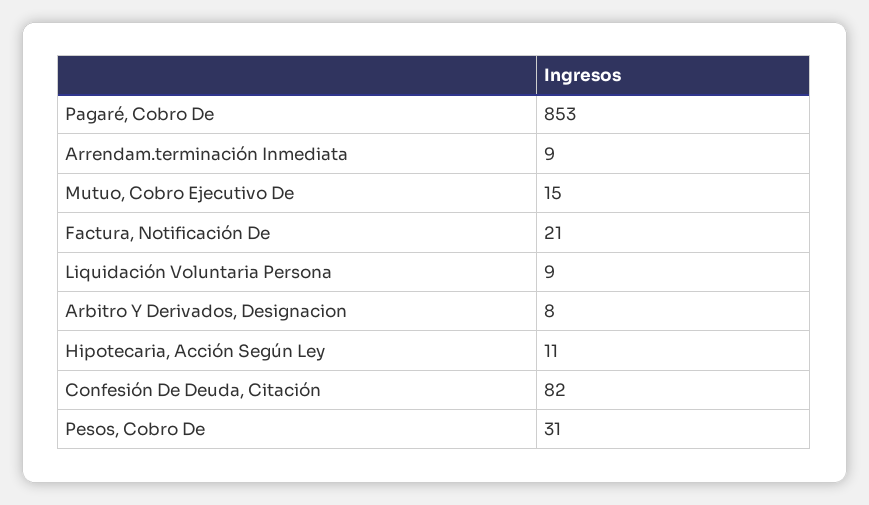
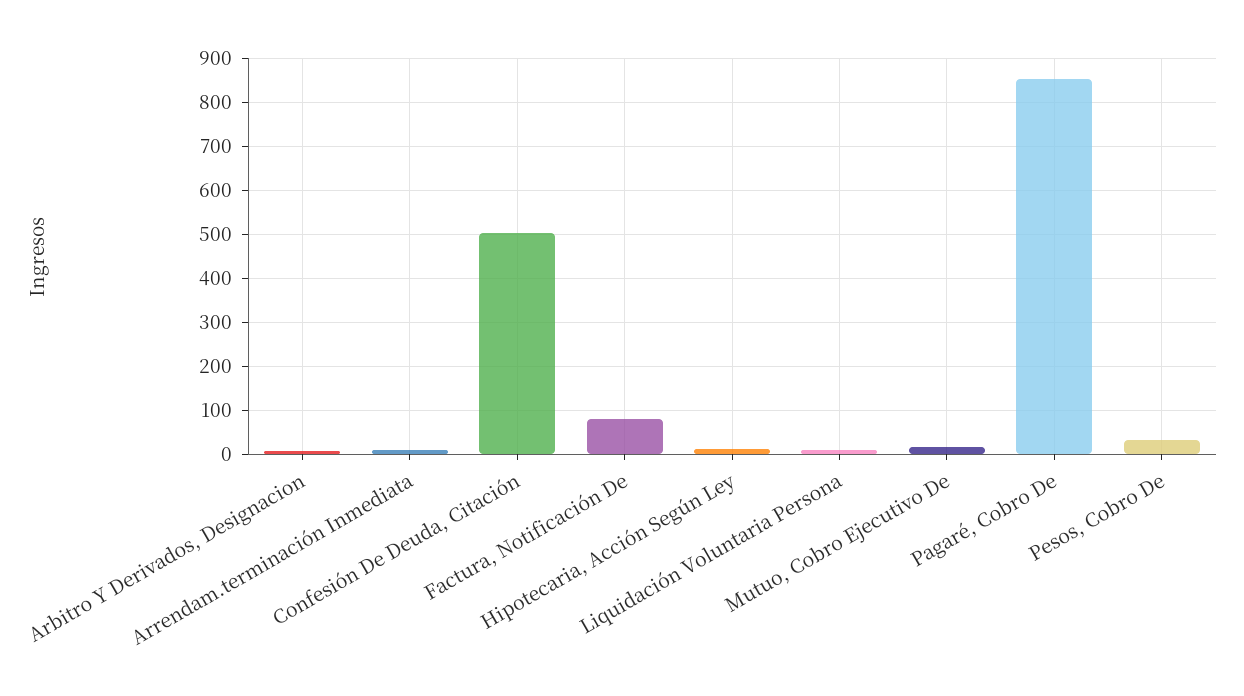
Factura, Notificación De: 21 -> 80
Confesión De Deuda, Citación: 82 -> 500

